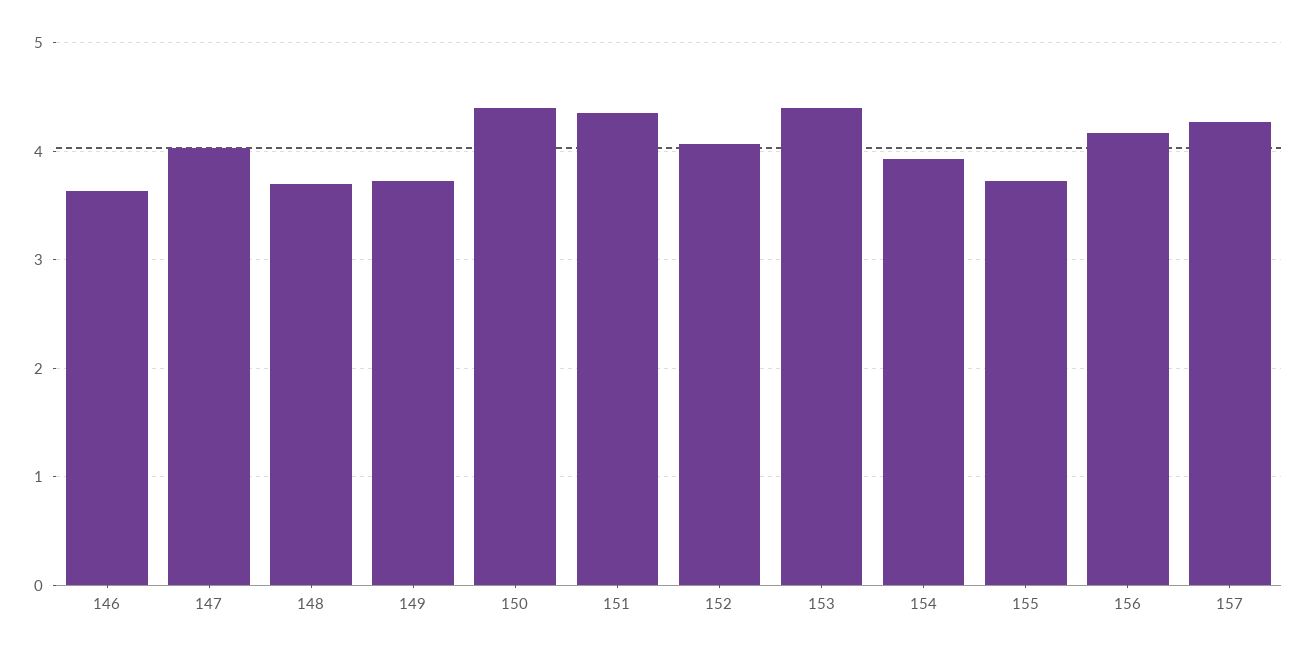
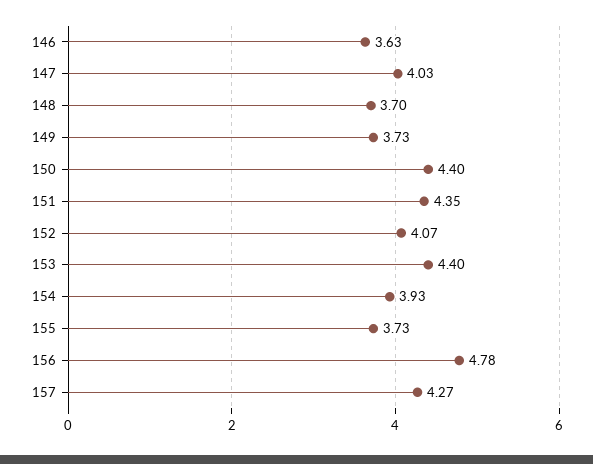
156: 4.2 -> 4.78

